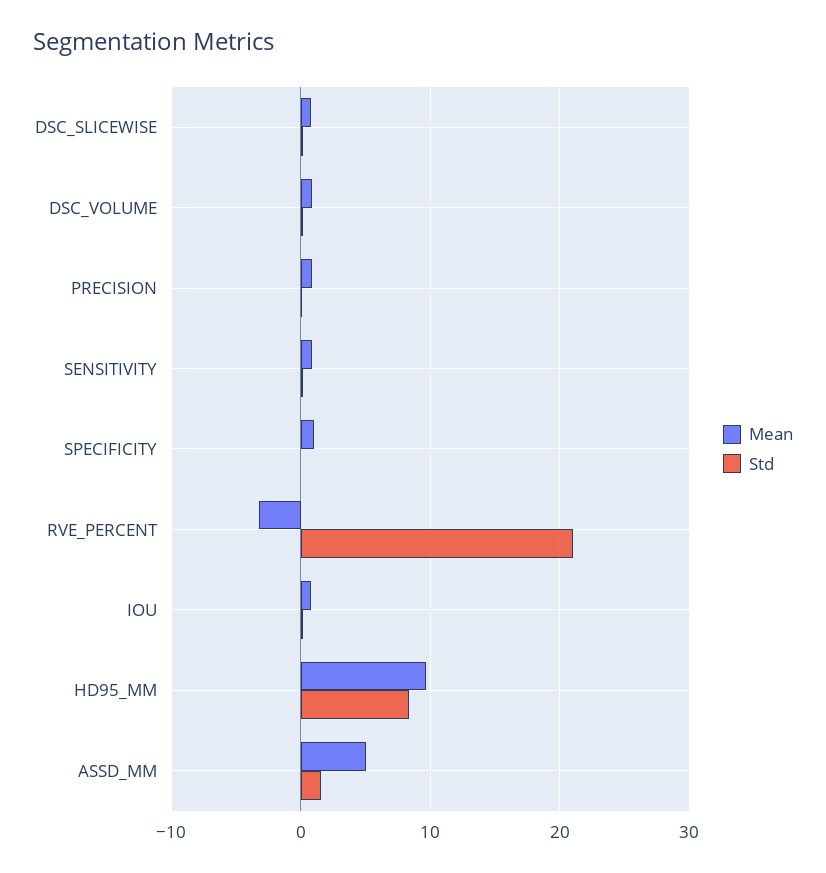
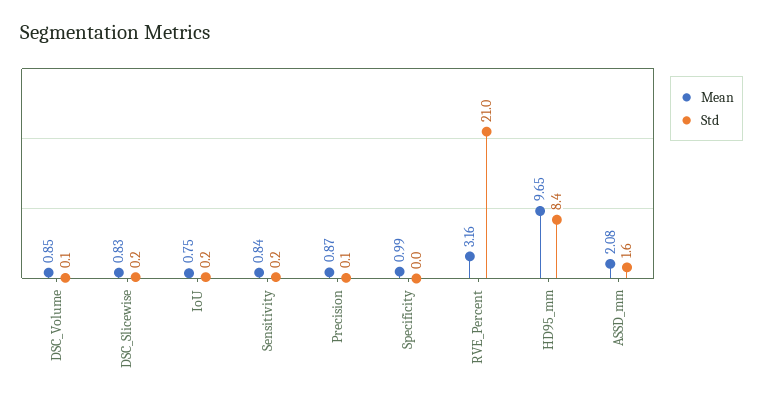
Mean, RVE_PERCENT: -3 -> 3.16
Mean, ASSD_MM: 5 -> 2.08

